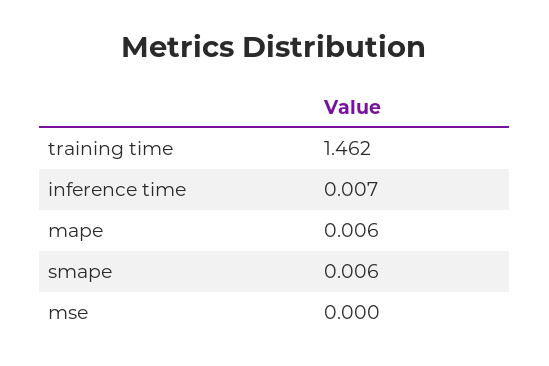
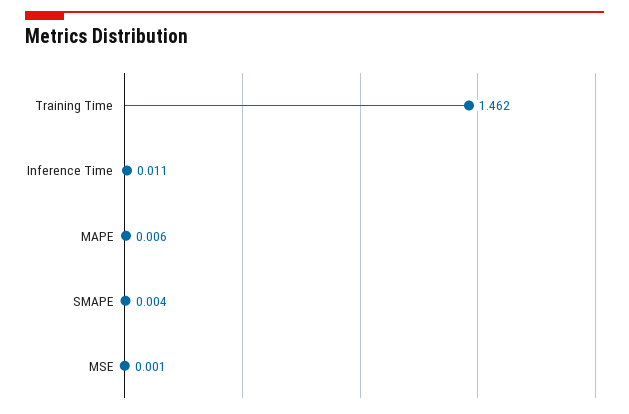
inference time: 0.007 -> 0.011
smape: 0.006 -> 0.004
mse: 0 -> 0.001

